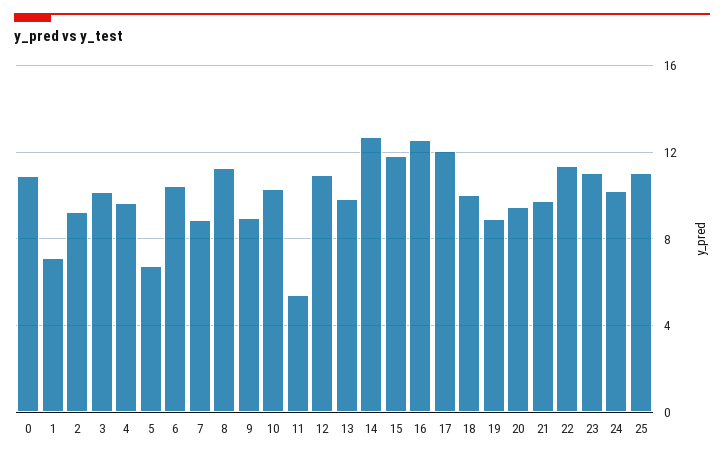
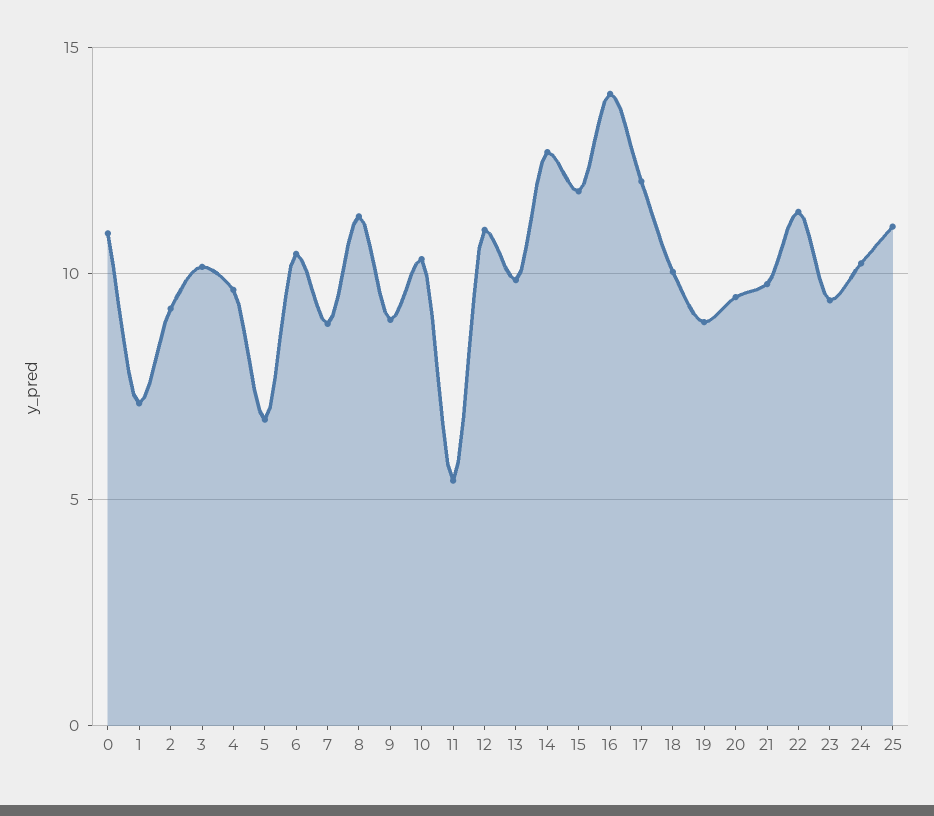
16: 12.5 -> 14
23: 11 -> 9.5

